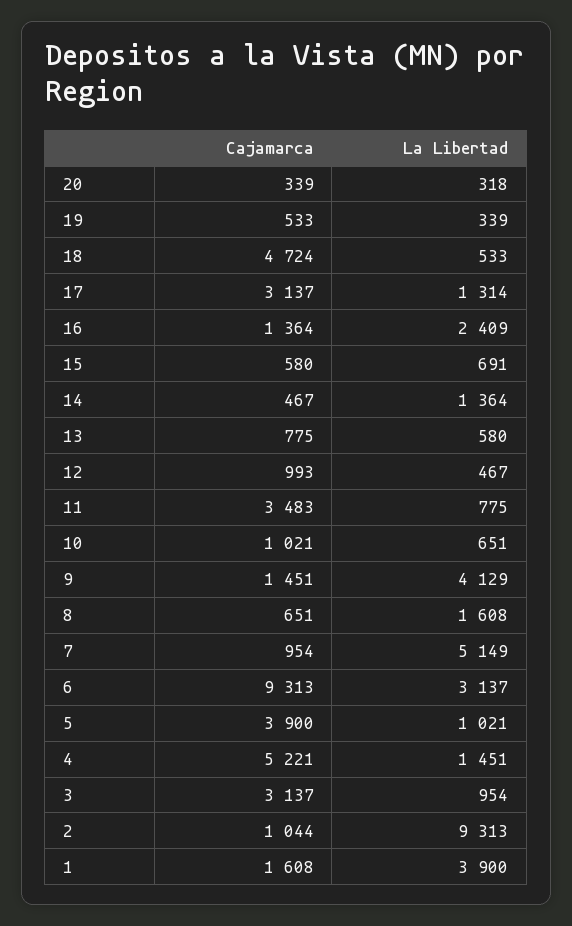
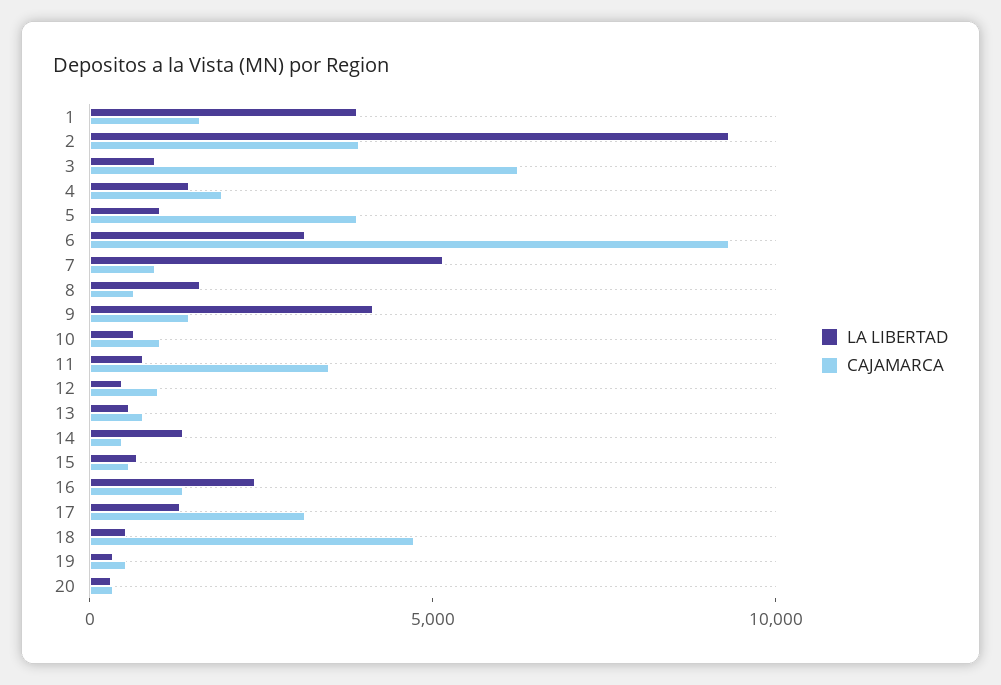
Cajamarca, 4: 5221 -> 2000
Cajamarca, 3: 3137 -> 6000
Cajamarca, 2: 1044 -> 4000

